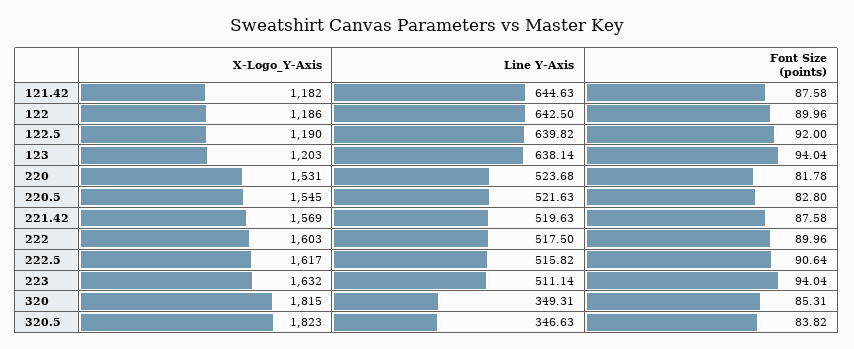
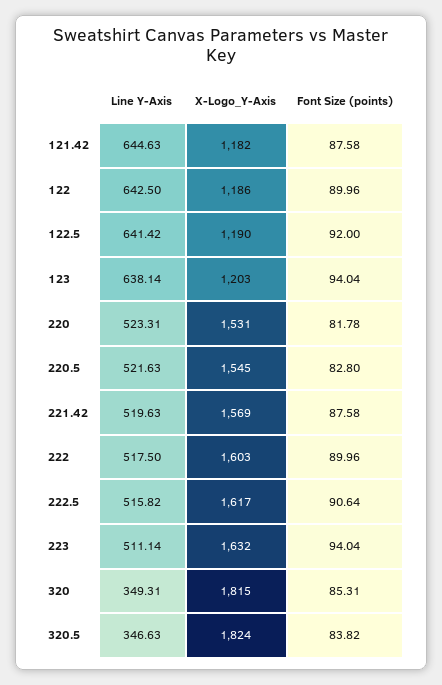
Line Y-Axis, 122.5: 639.82 -> 641.42
Line Y-Axis, 220: 523.68 -> 523.31
X-Logo_Y-Axis, 320.5: 1823 -> 1824

